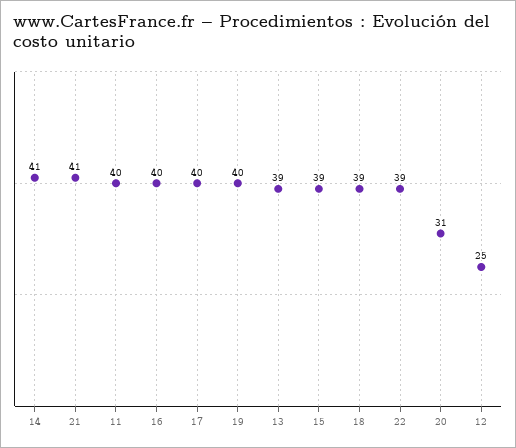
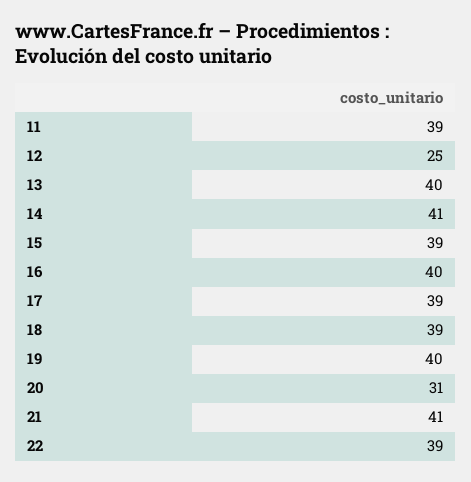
11: 40 -> 39
17: 40 -> 39
13: 39 -> 40

